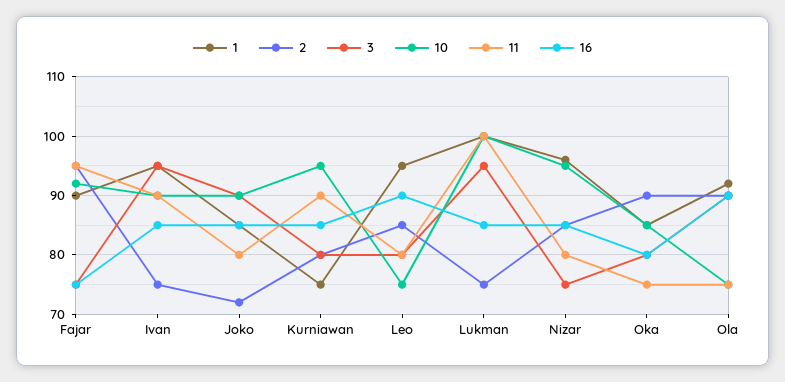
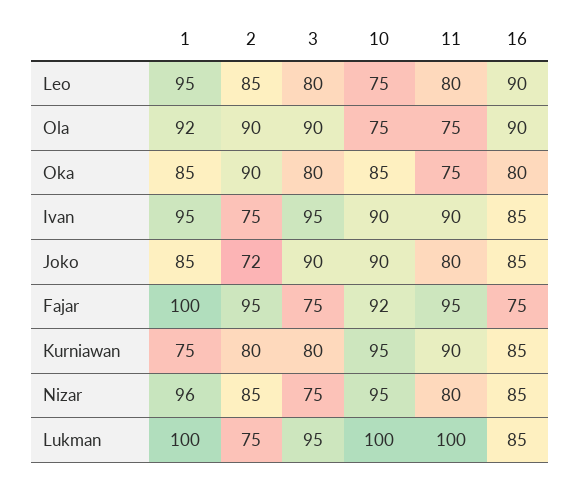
1, Fajar: 90 -> 100

